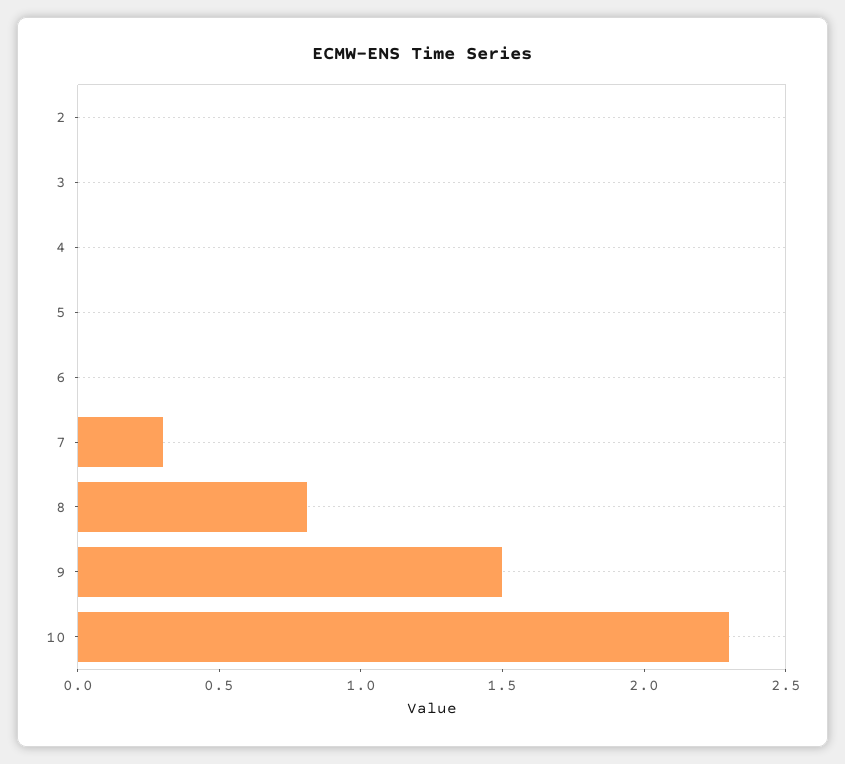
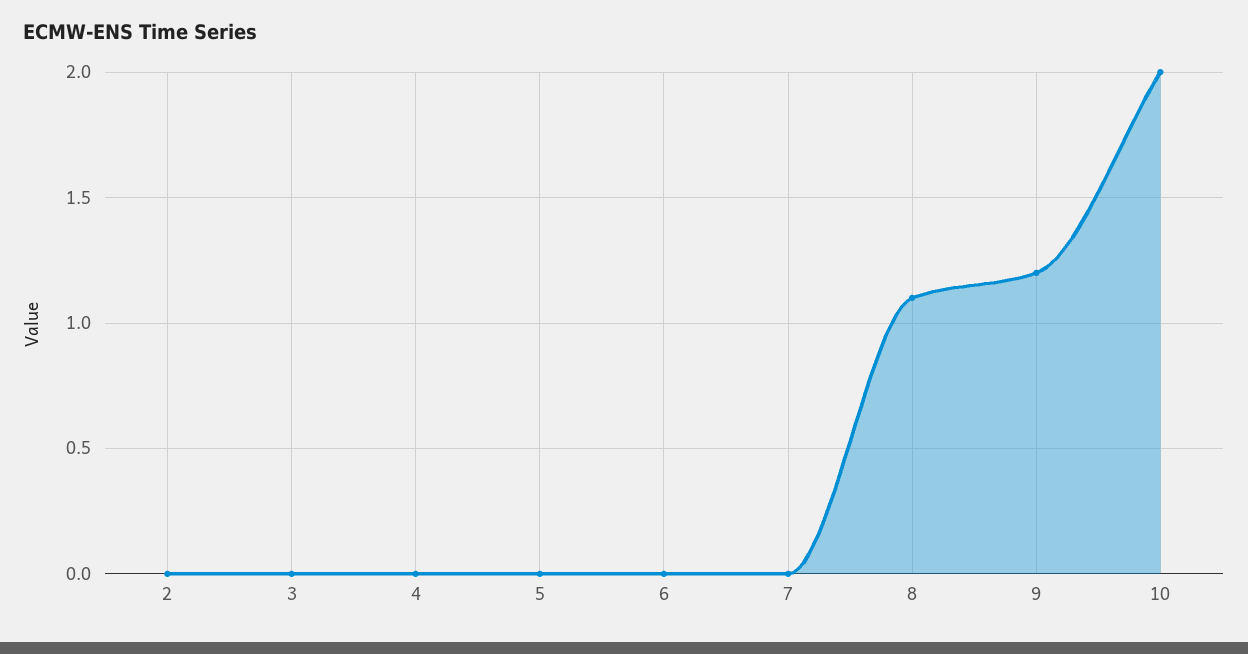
7: 0.3 -> 0
8: 0.8 -> 1.1
9: 1.5 -> 1.2
10: 2.3 -> 2

